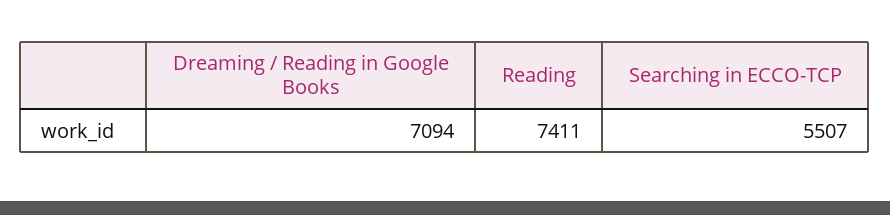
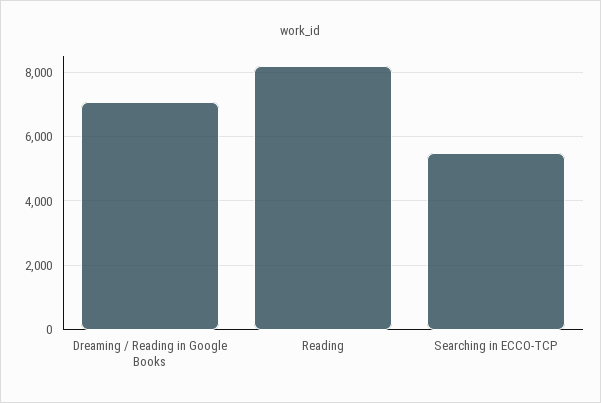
Reading: 7411 -> 8200

